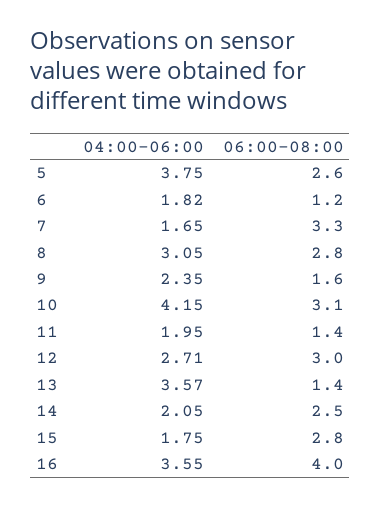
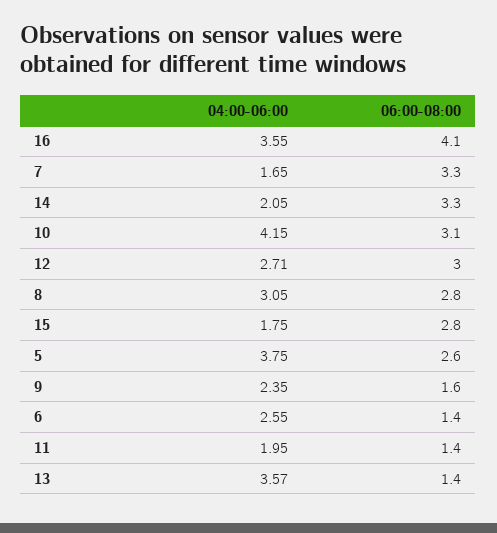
04:00-06:00, 6: 1.82 -> 2.55
06:00-08:00, 6: 1.2 -> 1.4
06:00-08:00, 14: 2.5 -> 3.3
06:00-08:00, 16: 4 -> 4.1

